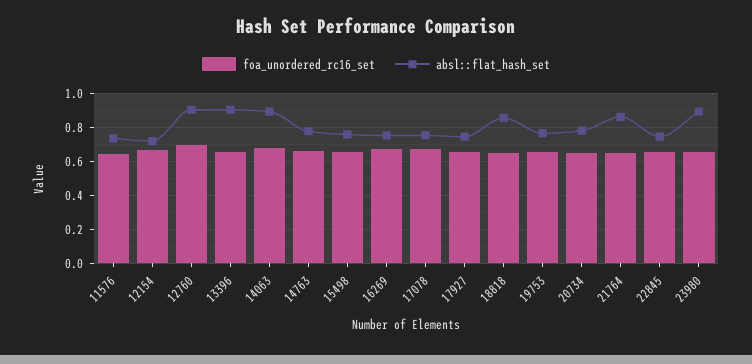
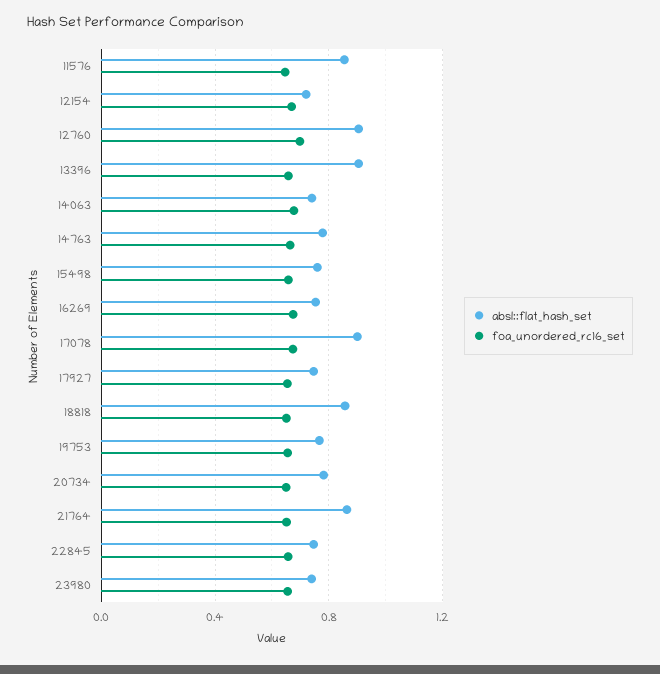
absl::flat_hash_set, 11576: 0.75 -> 0.85
absl::flat_hash_set, 14063: 0.9 -> 0.75
absl::flat_hash_set, 17078: 0.75 -> 0.9
absl::flat_hash_set, 23980: 0.9 -> 0.75

